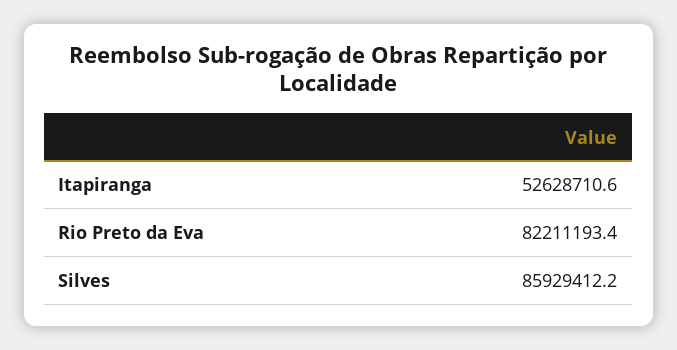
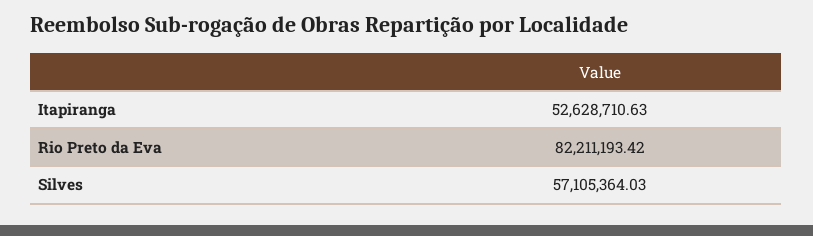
Silves: 85929412.2 -> 57105364.03

